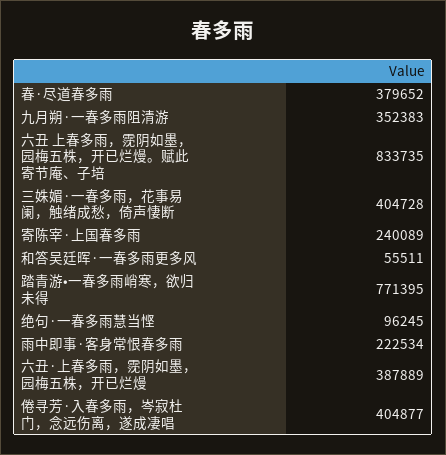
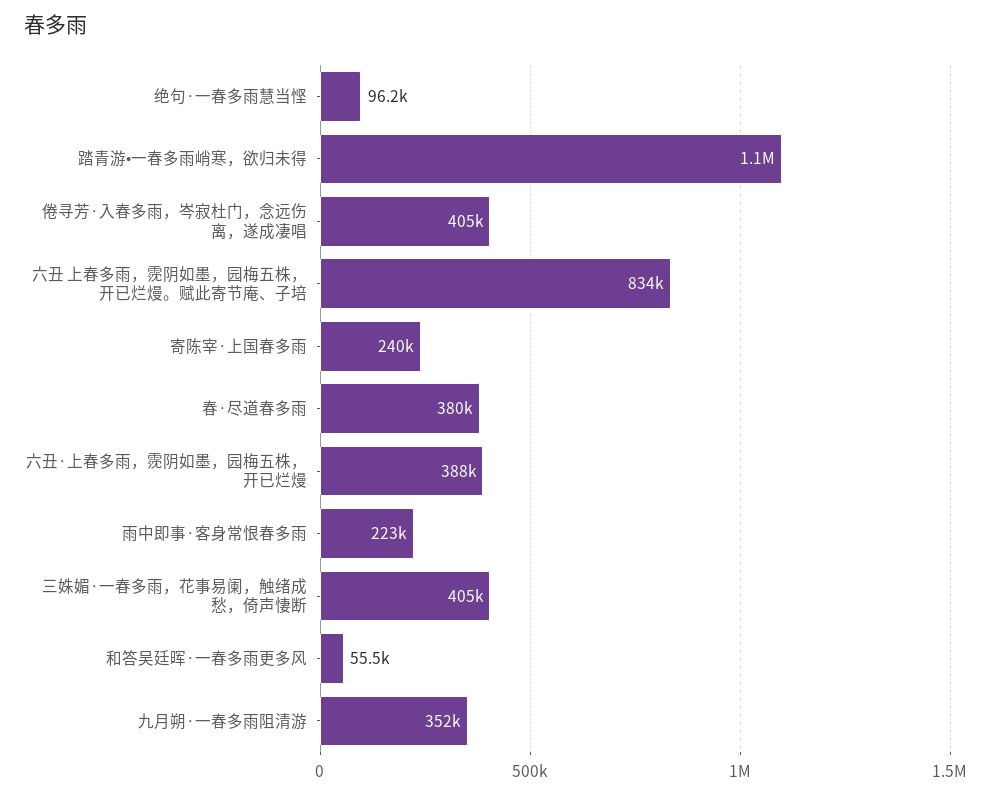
踏青游•一春多雨峭寒，欲归未得: 771395 -> 1100000

